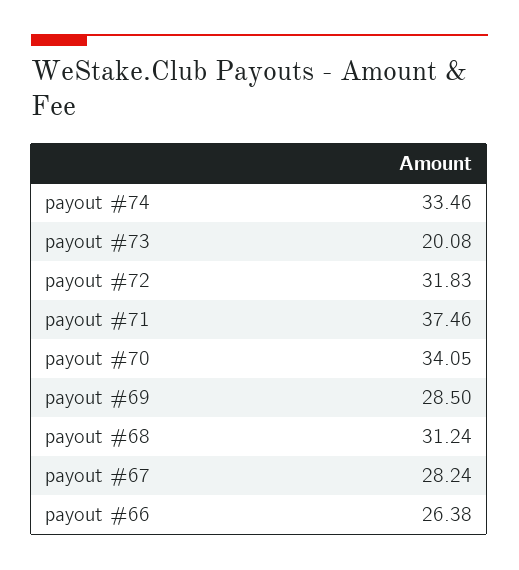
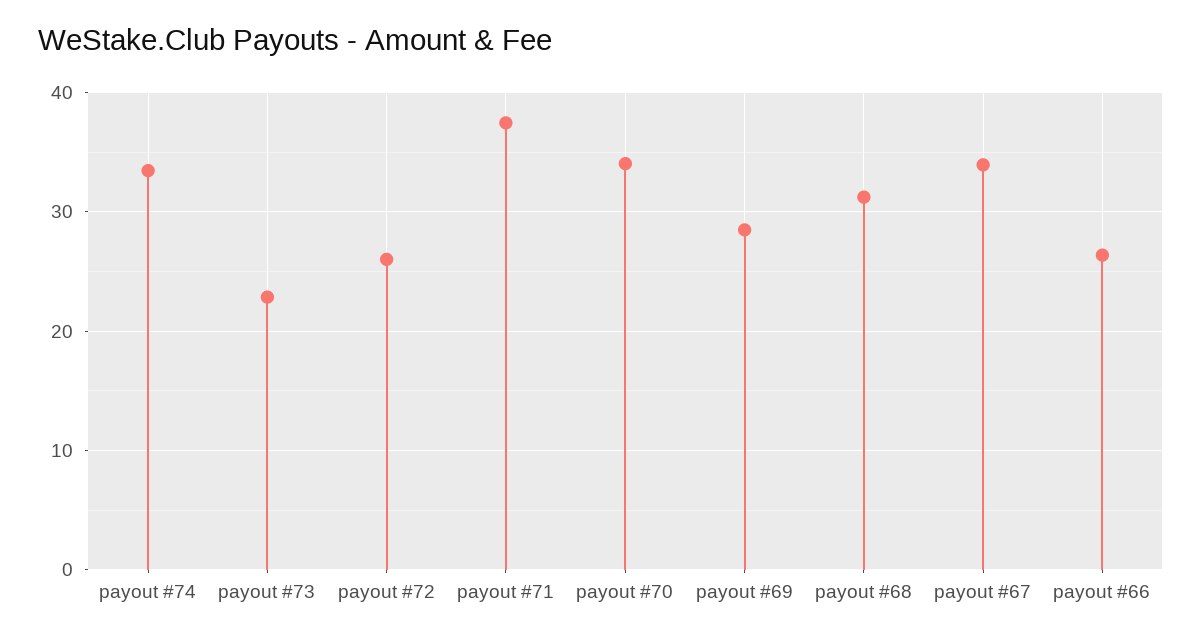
payout #73: 20.08 -> 23
payout #72: 31.83 -> 26
payout #67: 28.24 -> 34

